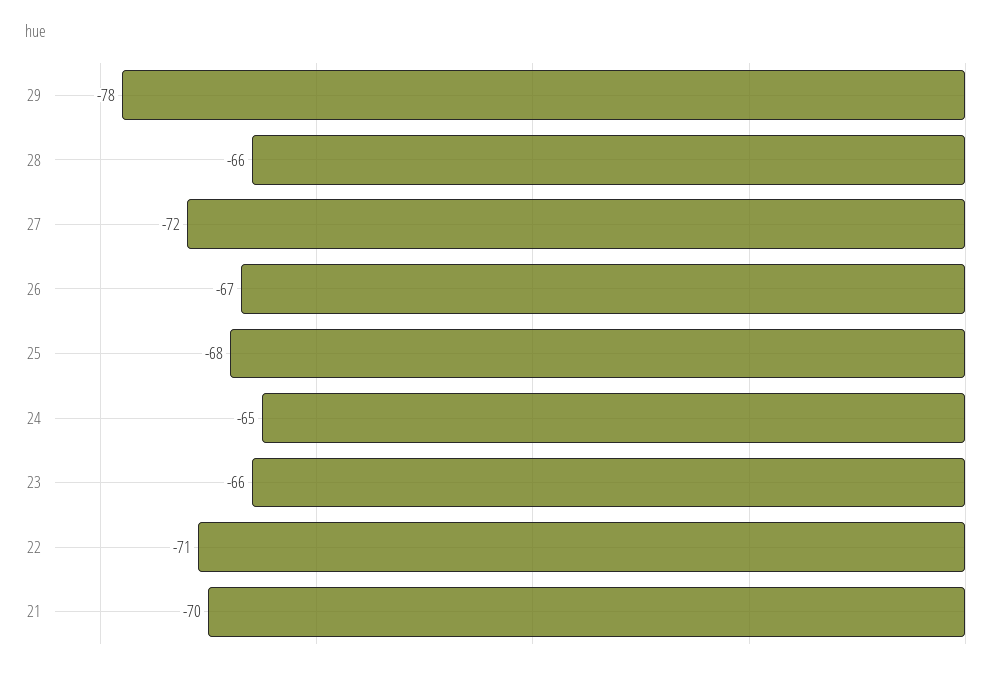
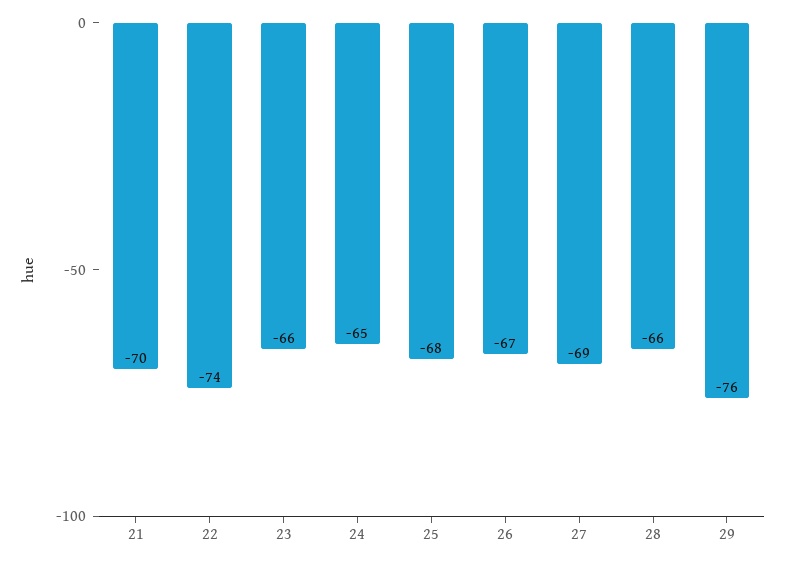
29: -78 -> -76
27: -72 -> -69
22: -71 -> -74

